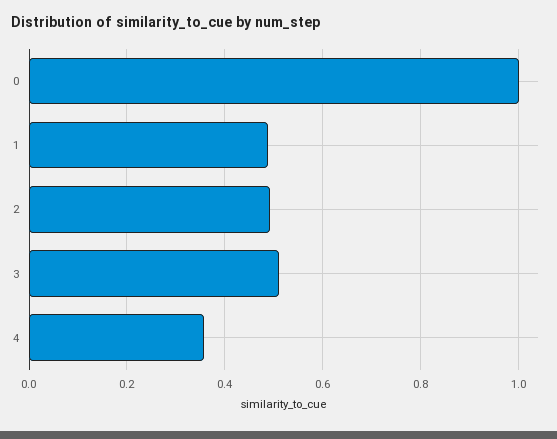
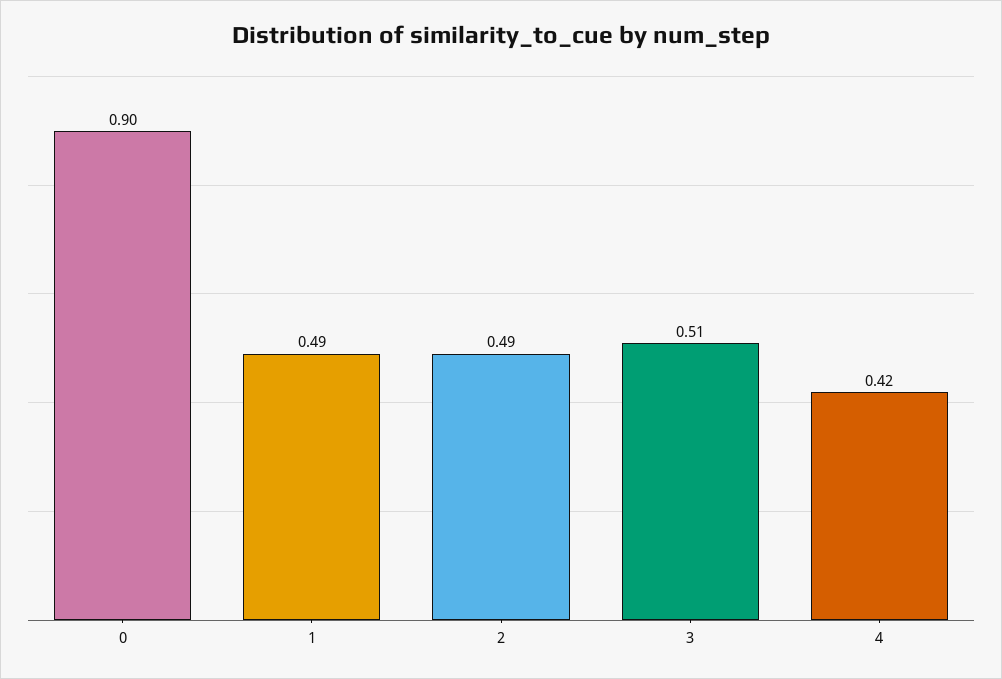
0: 1 -> 0.9
4: 0.36 -> 0.42

